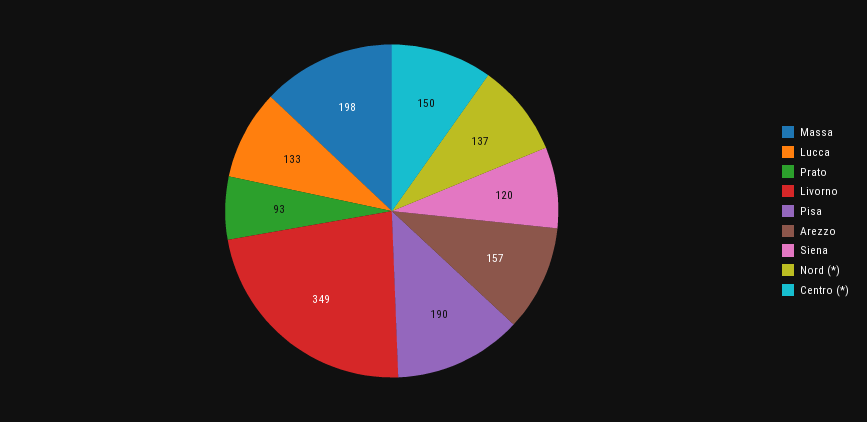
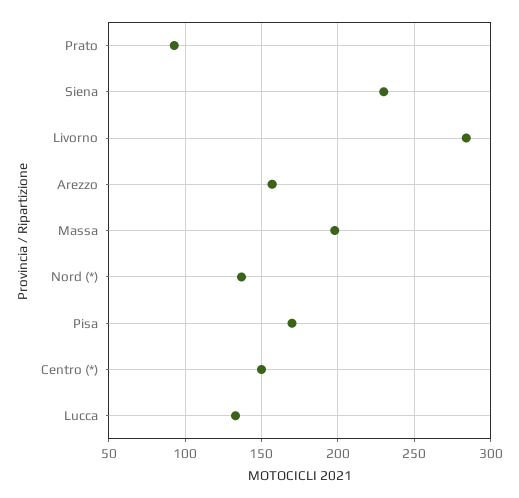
Livorno: 349 -> 285
Pisa: 190 -> 170
Siena: 120 -> 230

